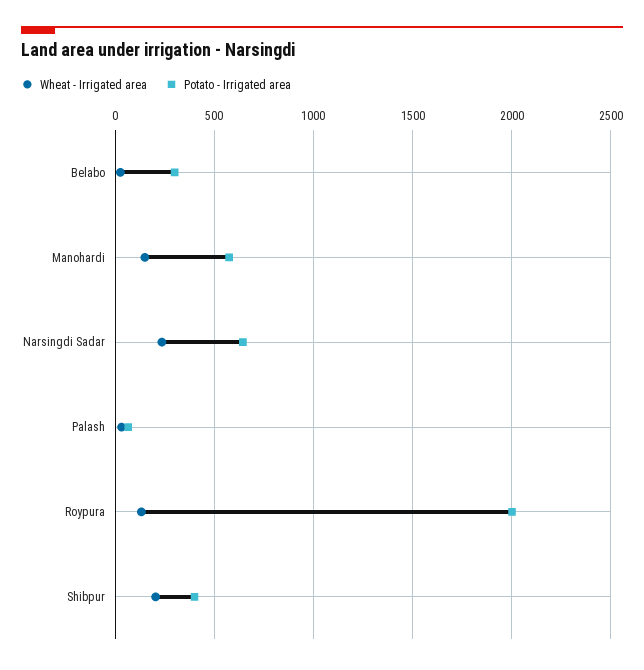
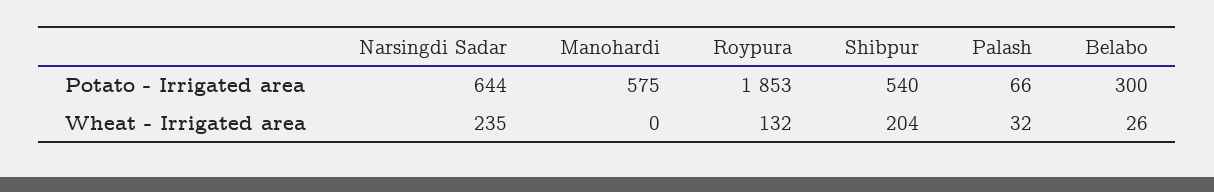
Wheat - Irrigated area, Manohardi: 150 -> 0
Potato - Irrigated area, Roypura: 2000 -> 1853
Potato - Irrigated area, Shibpur: 400 -> 540

